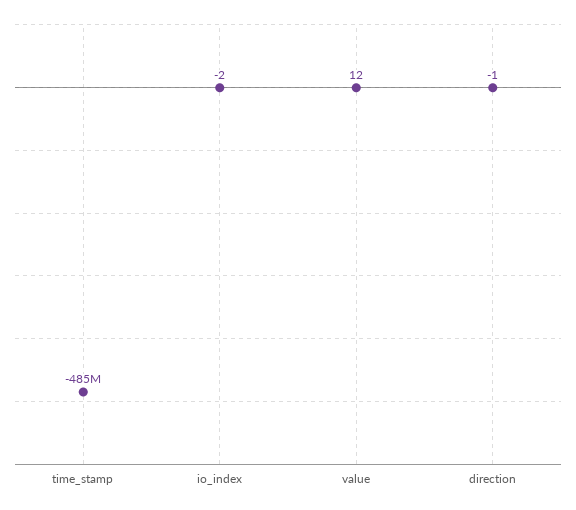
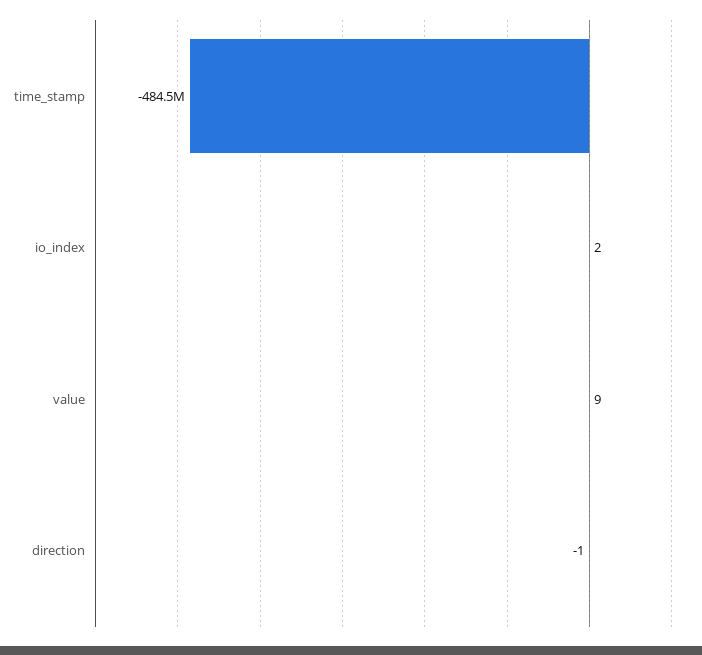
io_index: -2 -> 2
value: 12 -> 9

